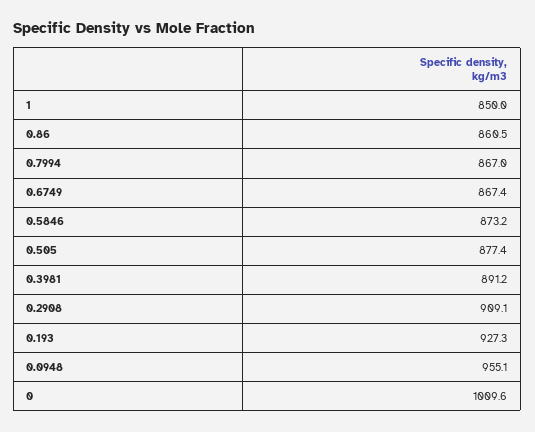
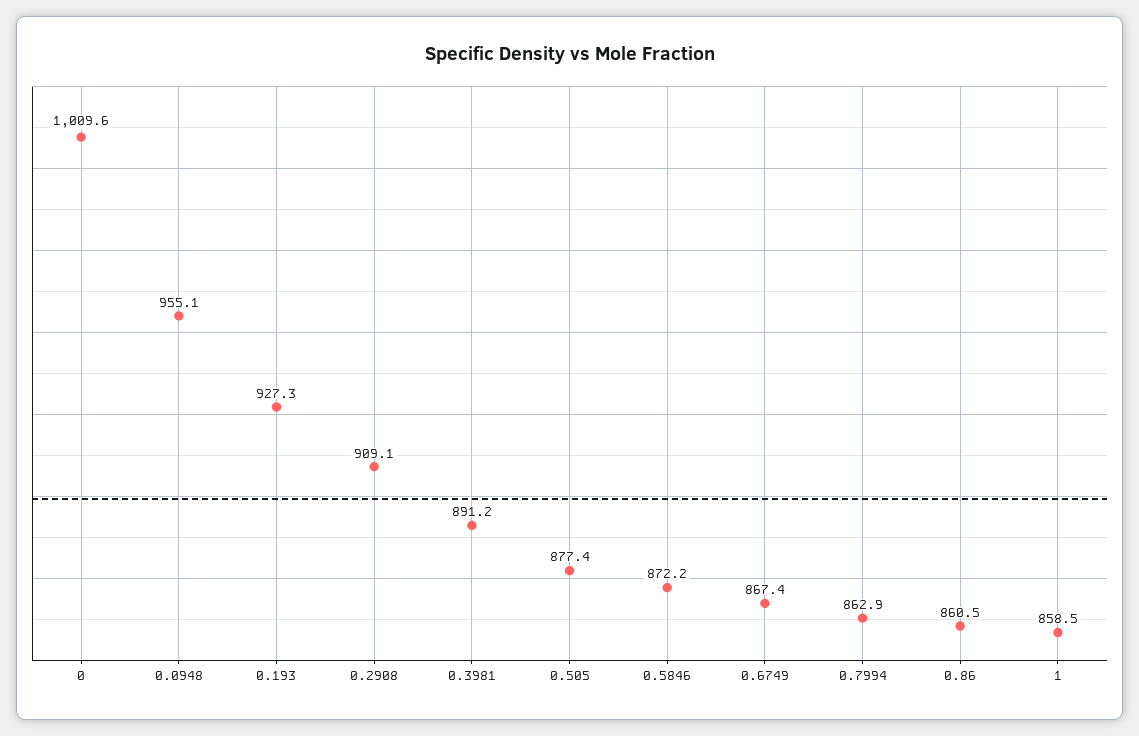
1: 850 -> 858.5
0.7994: 867 -> 862.9
0.5846: 873.2 -> 872.2

